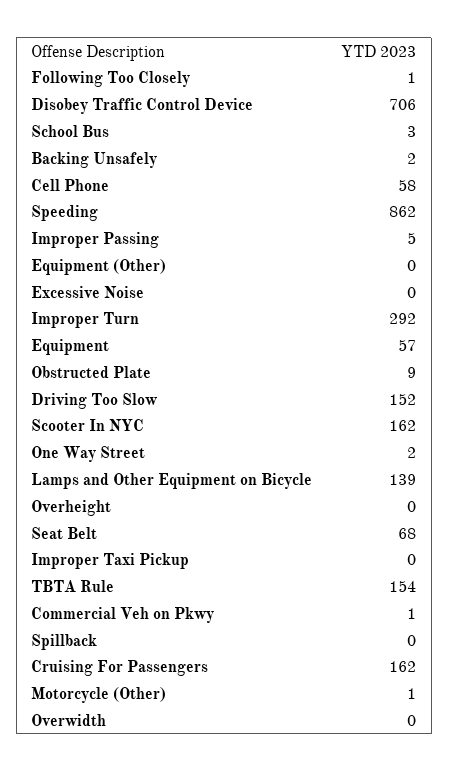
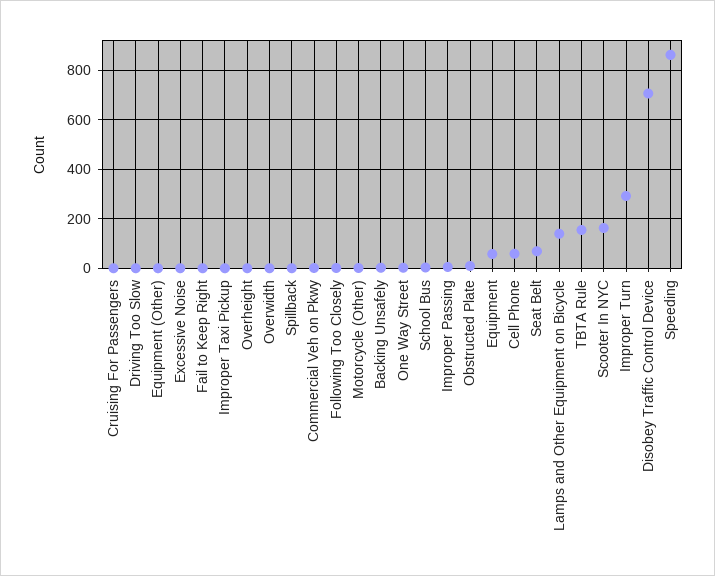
Driving Too Slow: 152 -> 0
Cruising For Passengers: 162 -> 0
Fail to Keep Right: none -> 0

